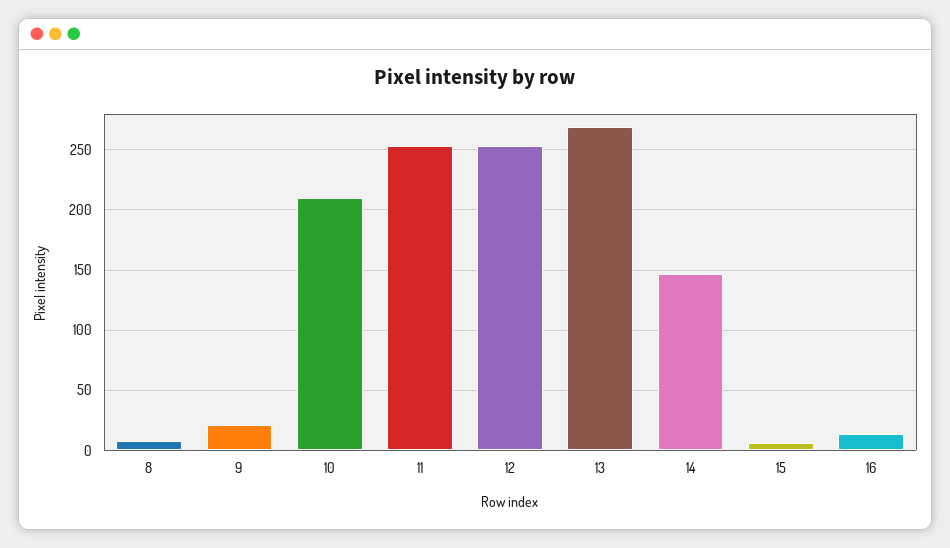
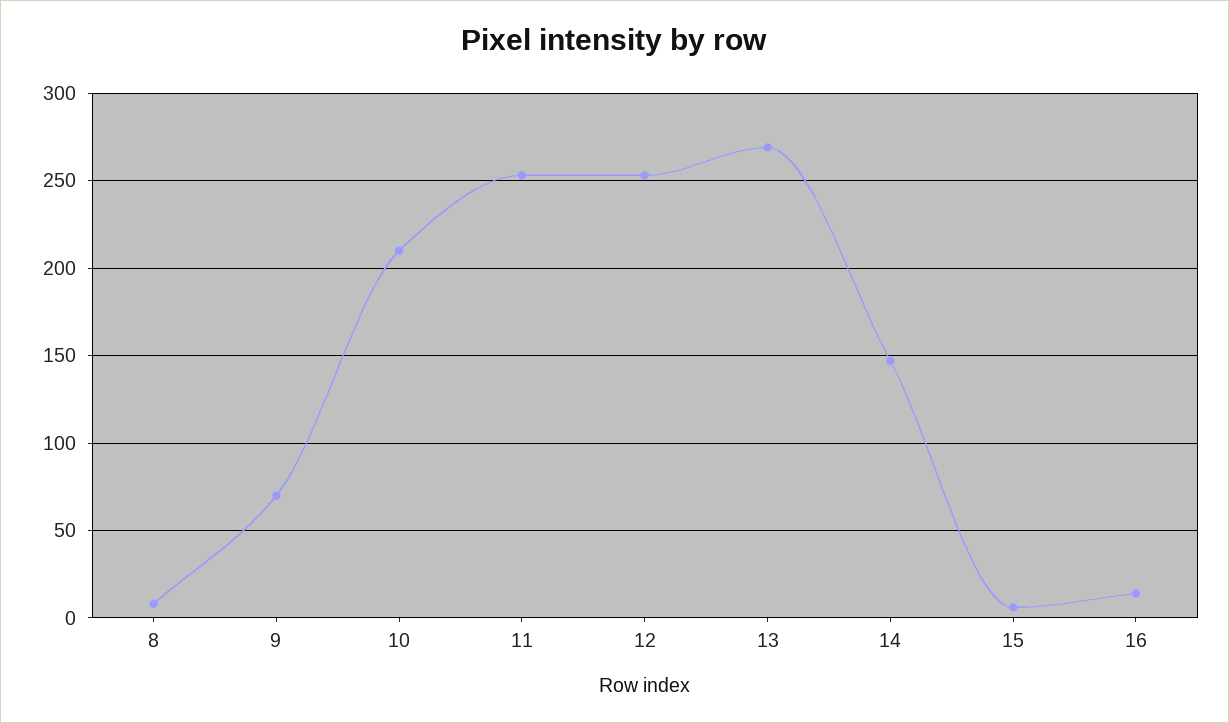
9: 20 -> 70

